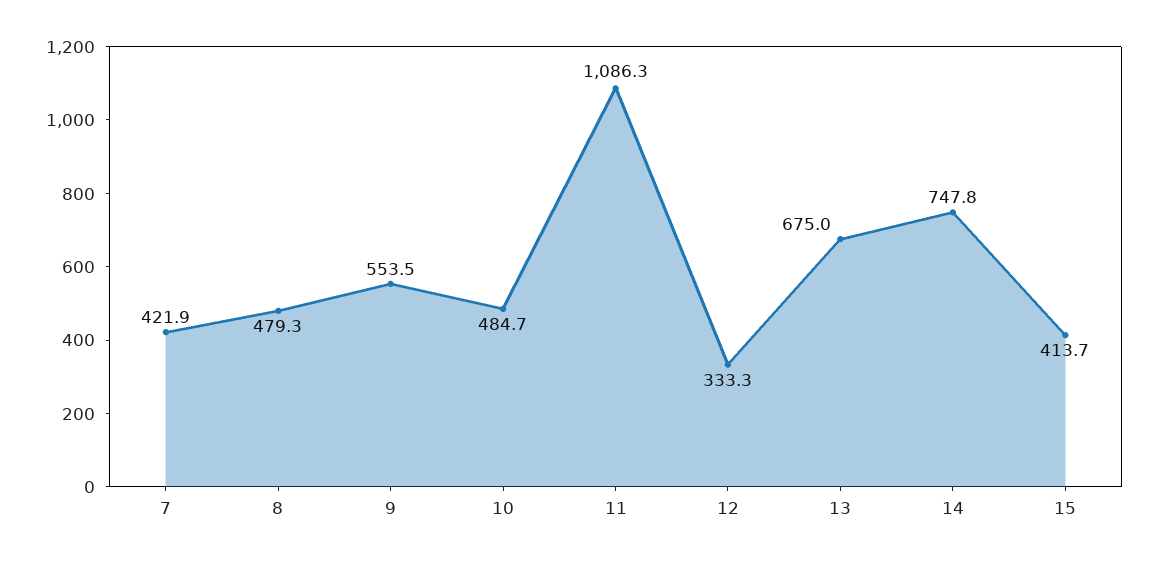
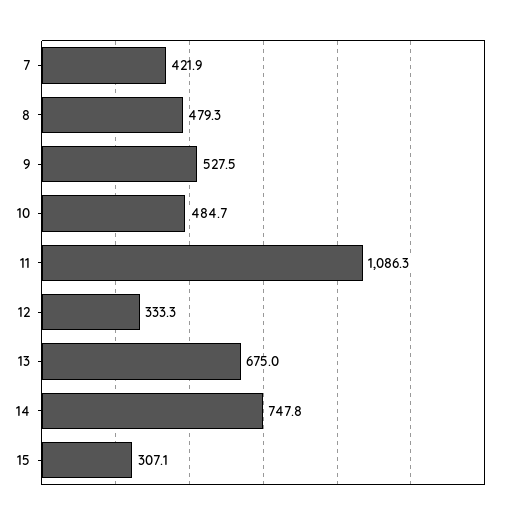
9: 553.5 -> 527.5
15: 413.7 -> 307.1

